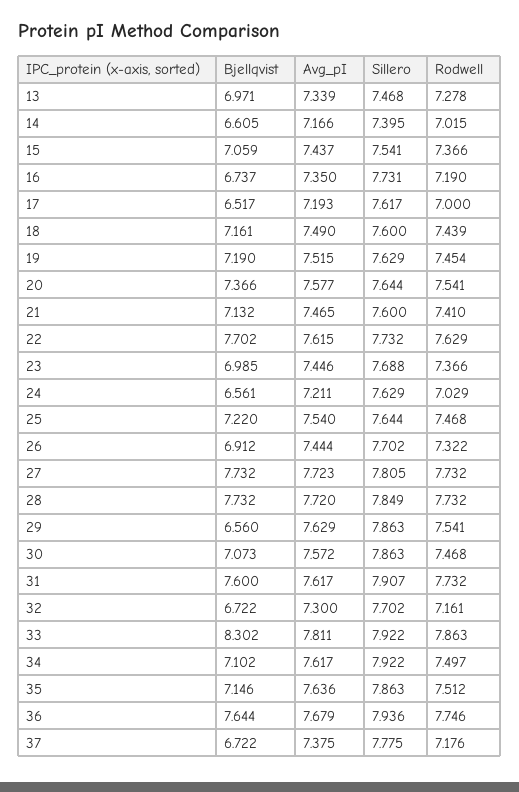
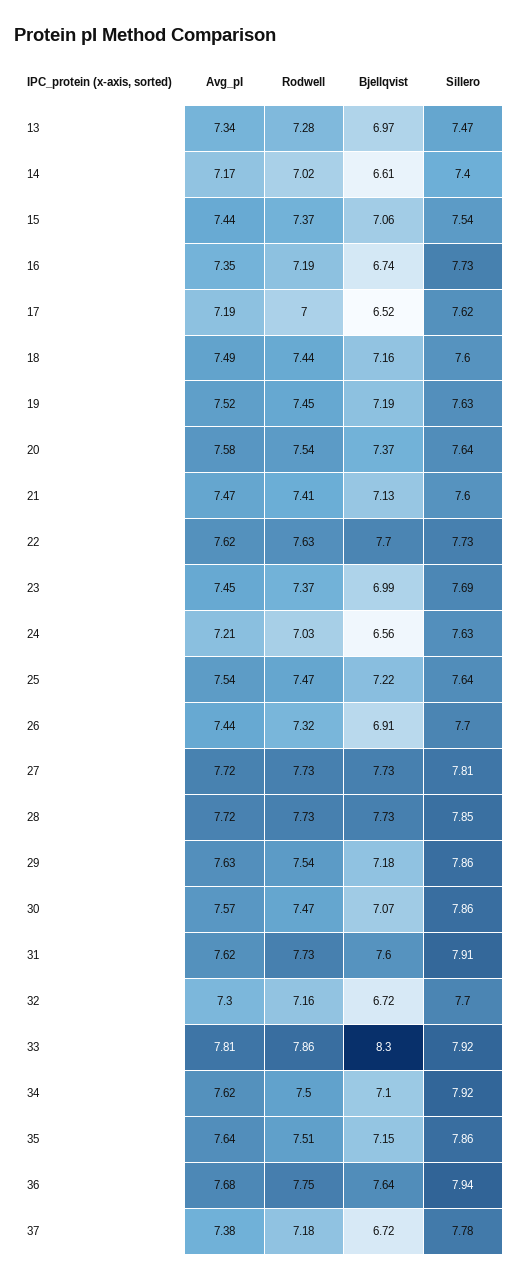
Bjellqvist, 29: 6.56 -> 7.18

